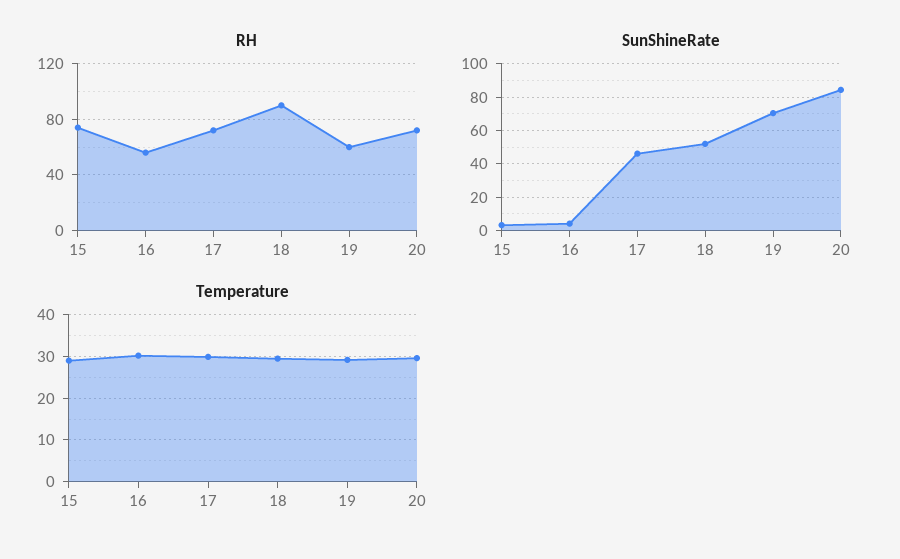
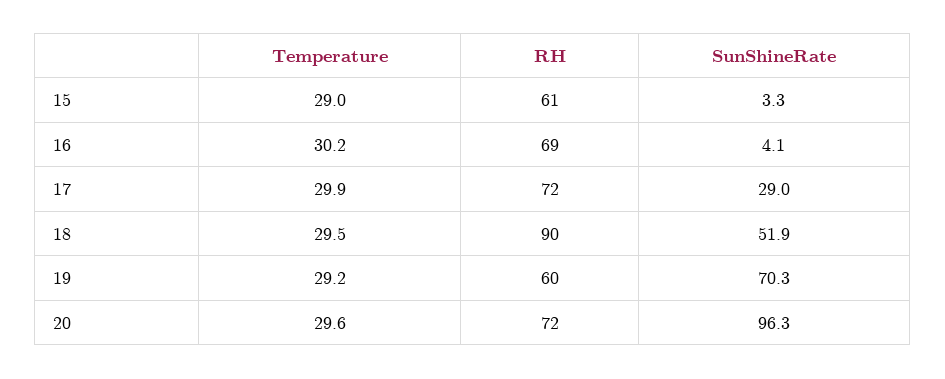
RH, 15: 75 -> 61
RH, 16: 55 -> 69
SunShineRate, 17: 45 -> 29
SunShineRate, 20: 85 -> 96.3

